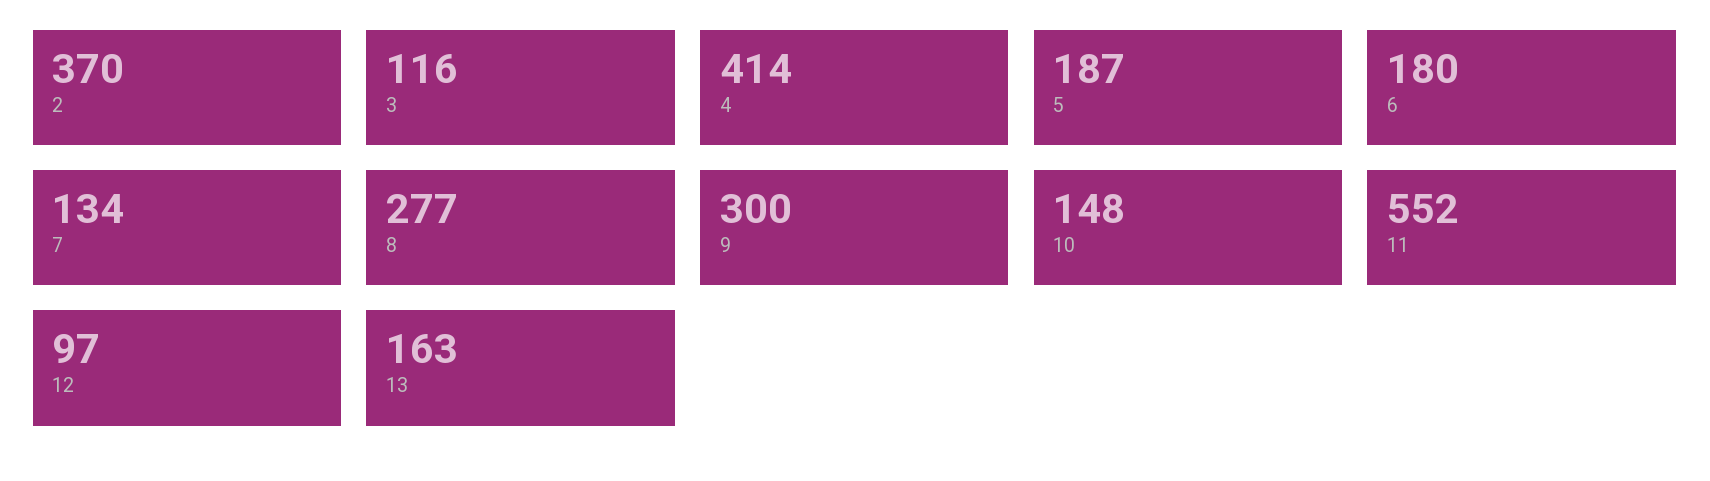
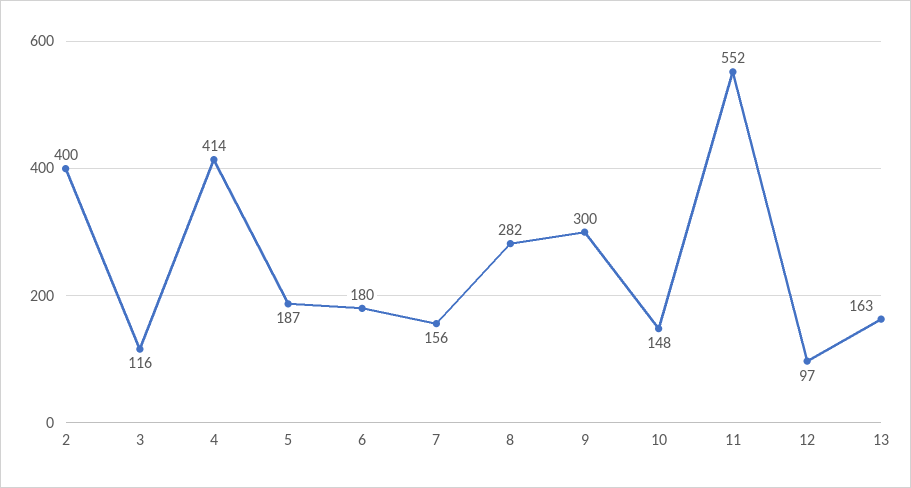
2: 370 -> 400
7: 134 -> 156
8: 277 -> 282

